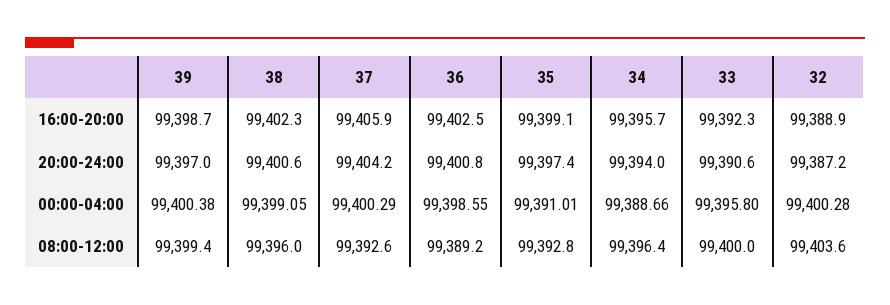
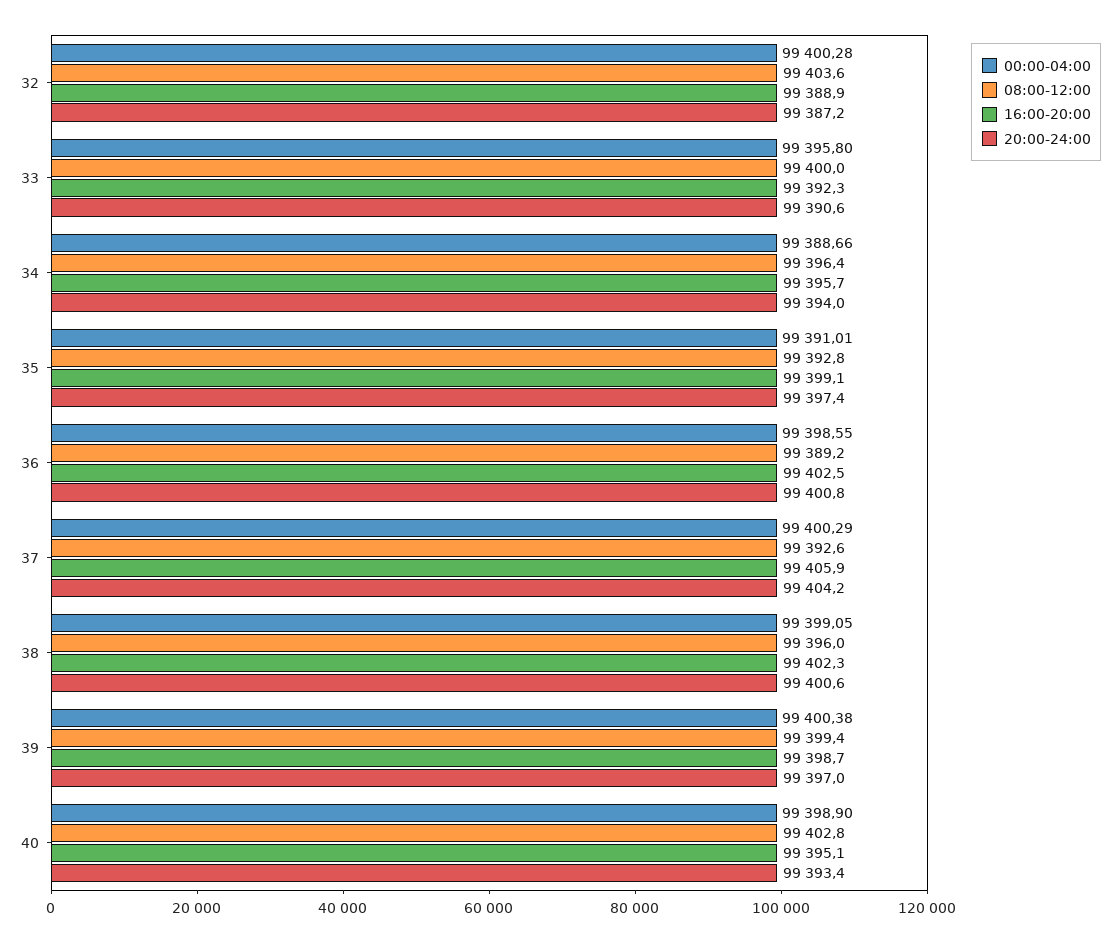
00:00-04:00, 40: none -> 99398.9
08:00-12:00, 40: none -> 99402.8
16:00-20:00, 40: none -> 99395.1
20:00-24:00, 40: none -> 99393.4

